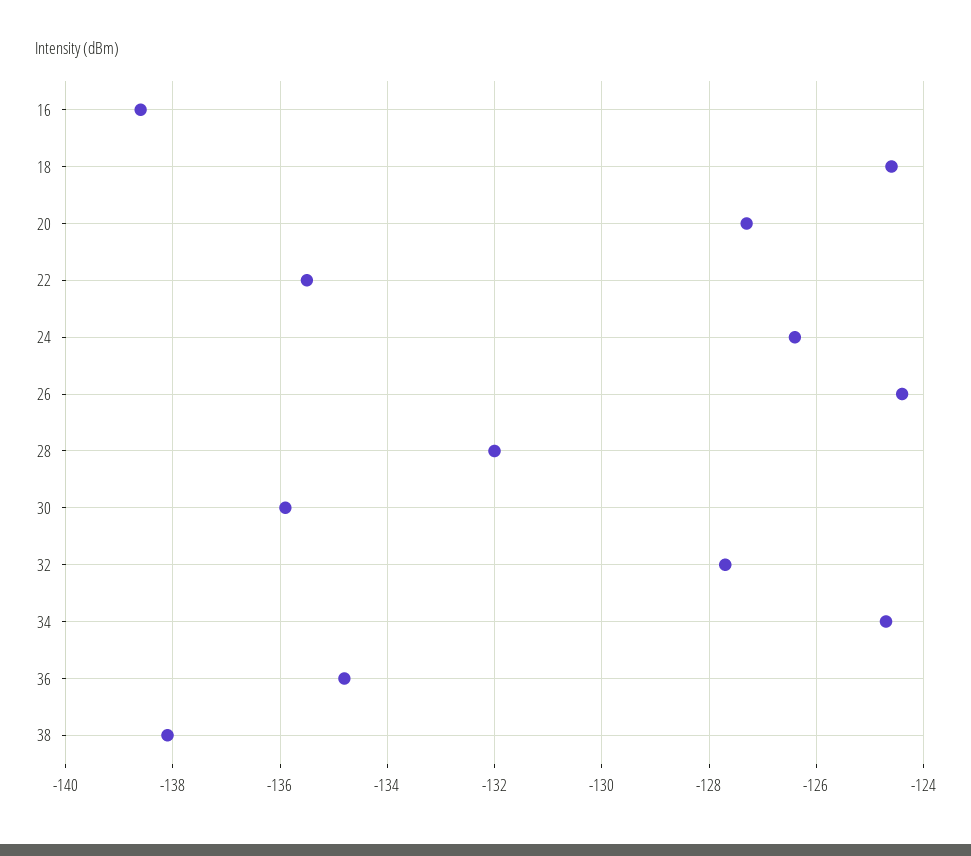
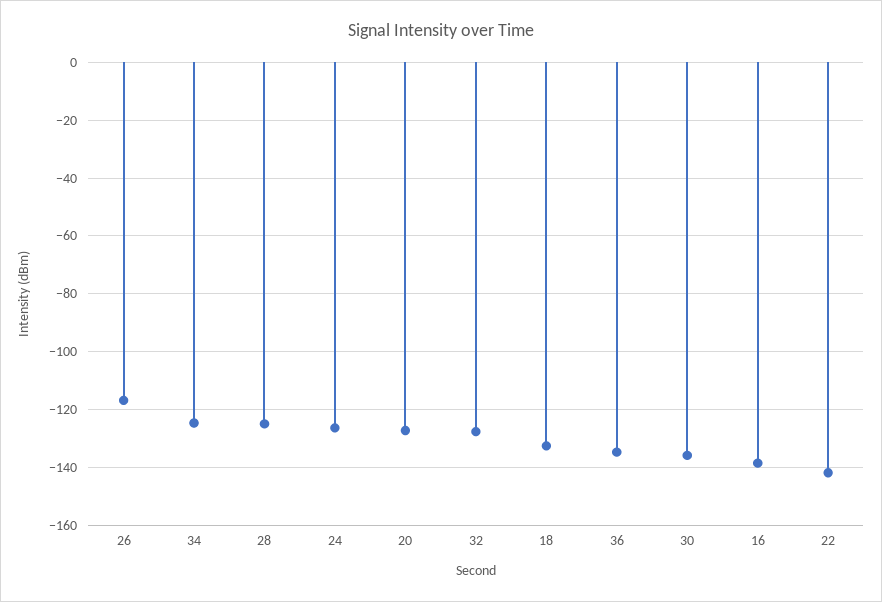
18: -124.5 -> -132.5
22: -135.5 -> -142.5
26: -124.5 -> -117.5
28: -132 -> -125
38: -138 -> none

